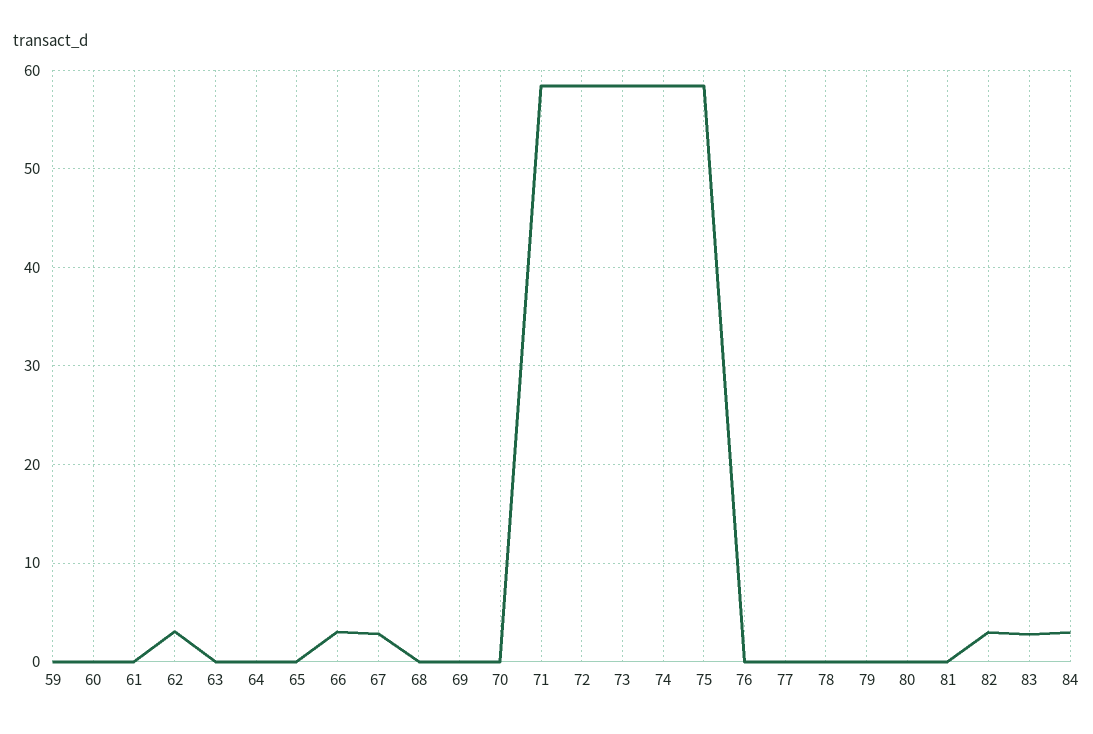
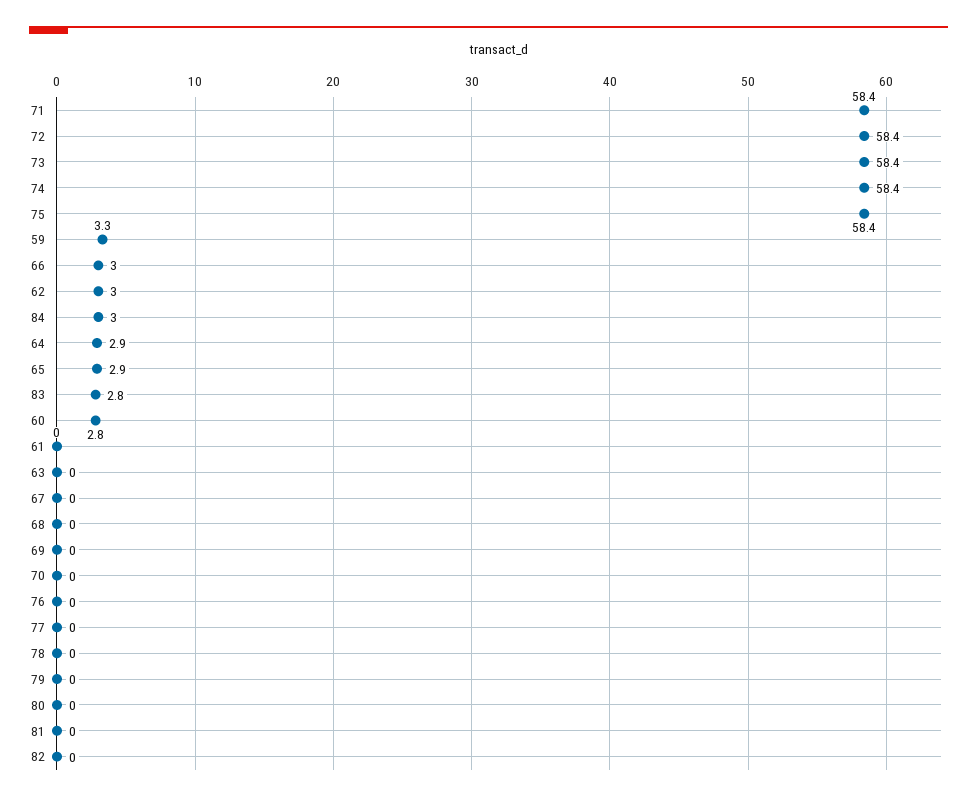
59: 0 -> 3.3
60: 0 -> 2.8
64: 0 -> 2.9
65: 0 -> 2.9
67: 3 -> 0
82: 3 -> 0

